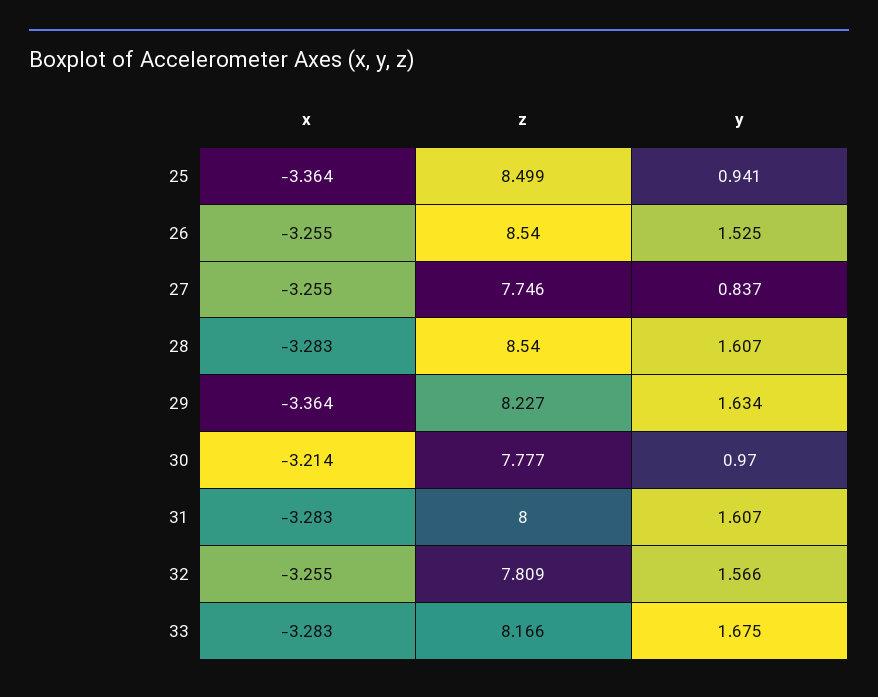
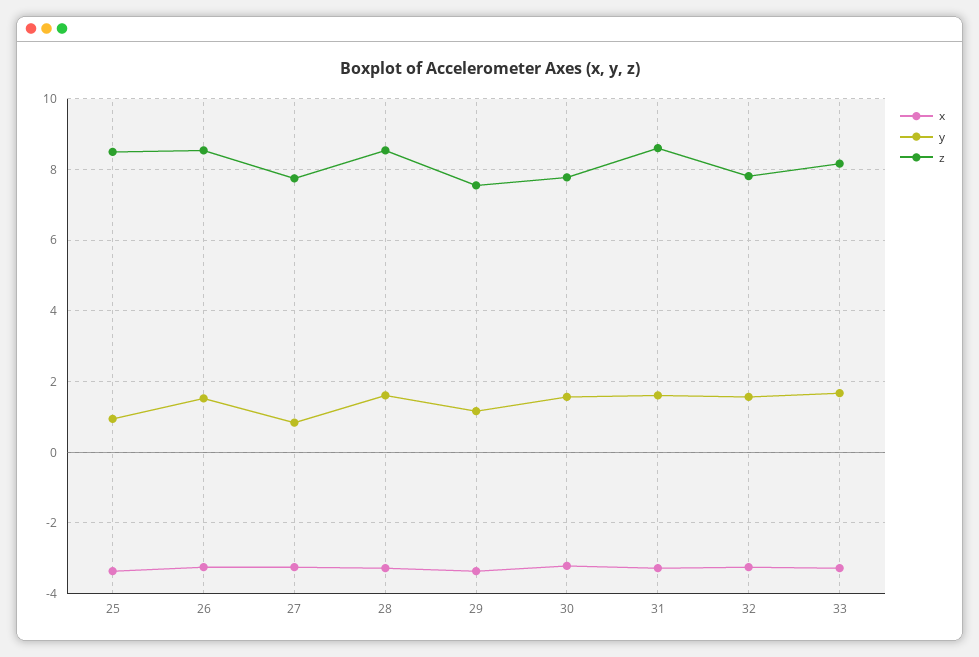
z, 29: 8.227 -> 7.6
y, 29: 1.634 -> 1.2
y, 30: 0.97 -> 1.6
z, 31: 8 -> 8.6

